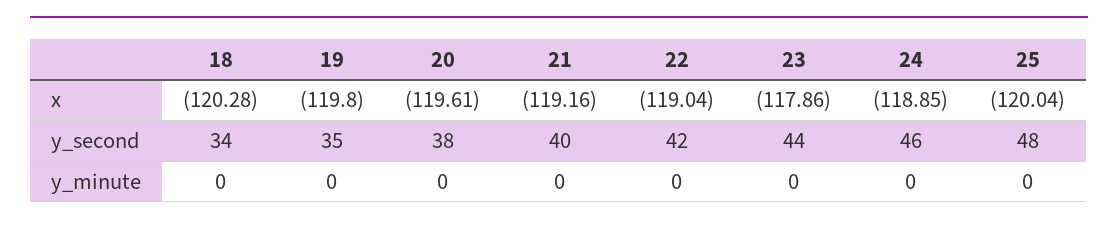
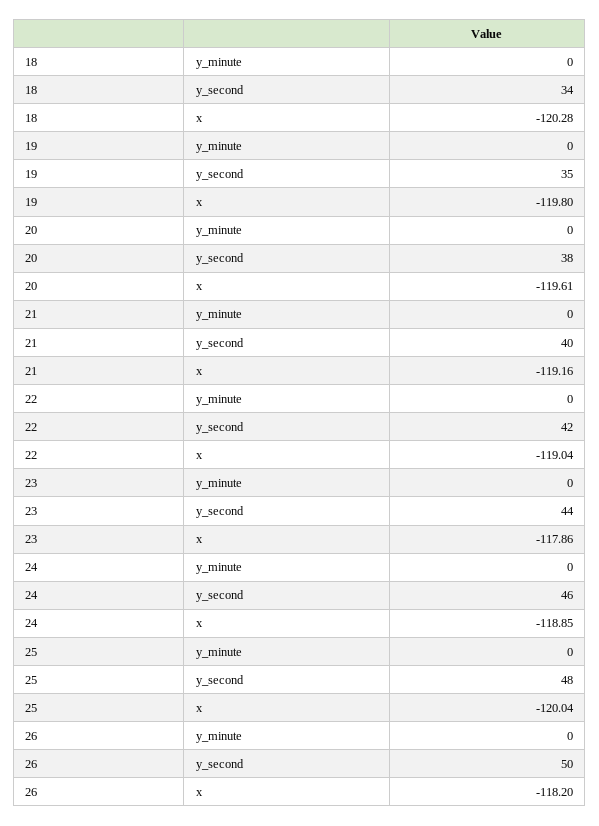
26, y_minute: none -> 0
26, y_second: none -> 50
26, x: none -> -118.2

